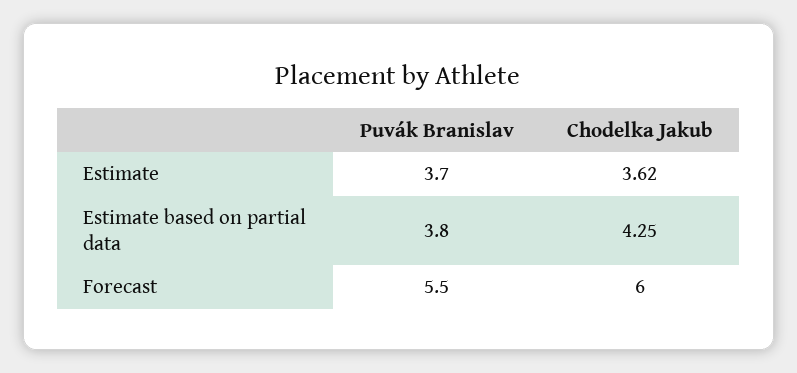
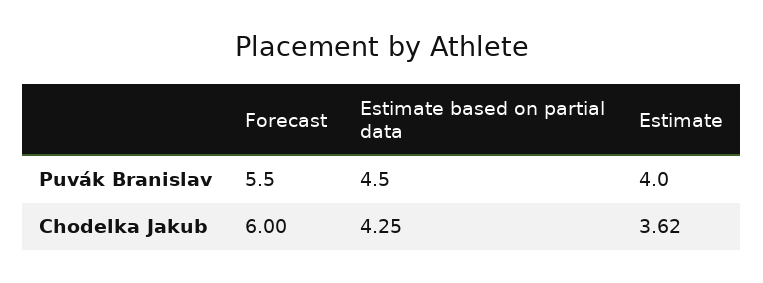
Puvák Branislav, Estimate: 3.7 -> 4
Puvák Branislav, Estimate based on partial data: 3.8 -> 4.5

